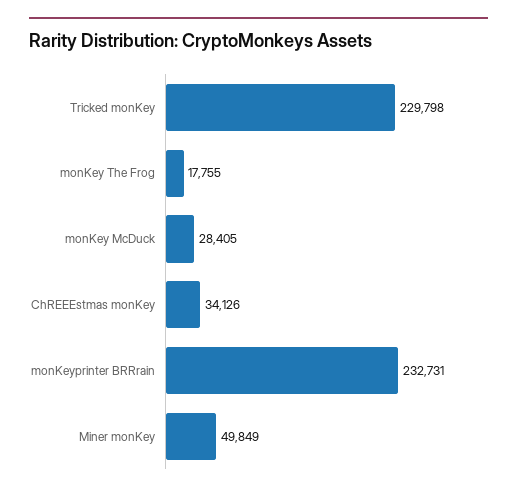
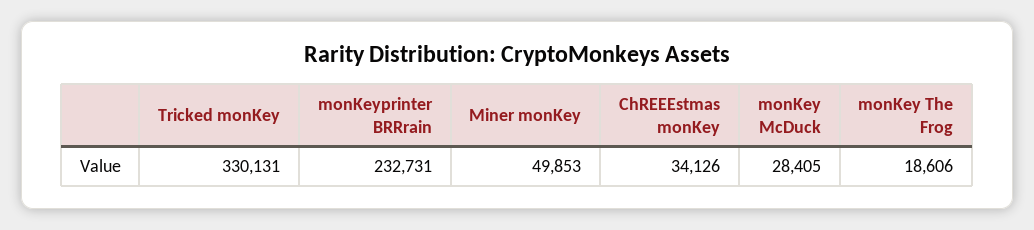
Tricked monKey: 229798 -> 330131
monKey The Frog: 17755 -> 18606
Miner monKey: 49849 -> 49853

